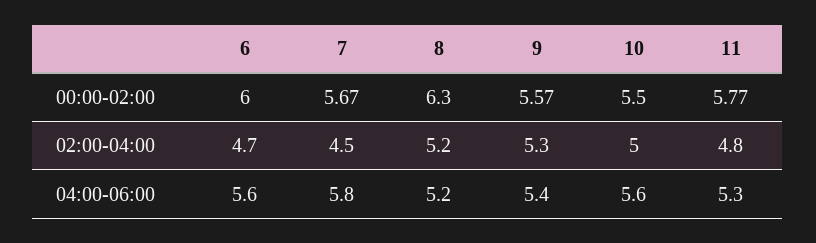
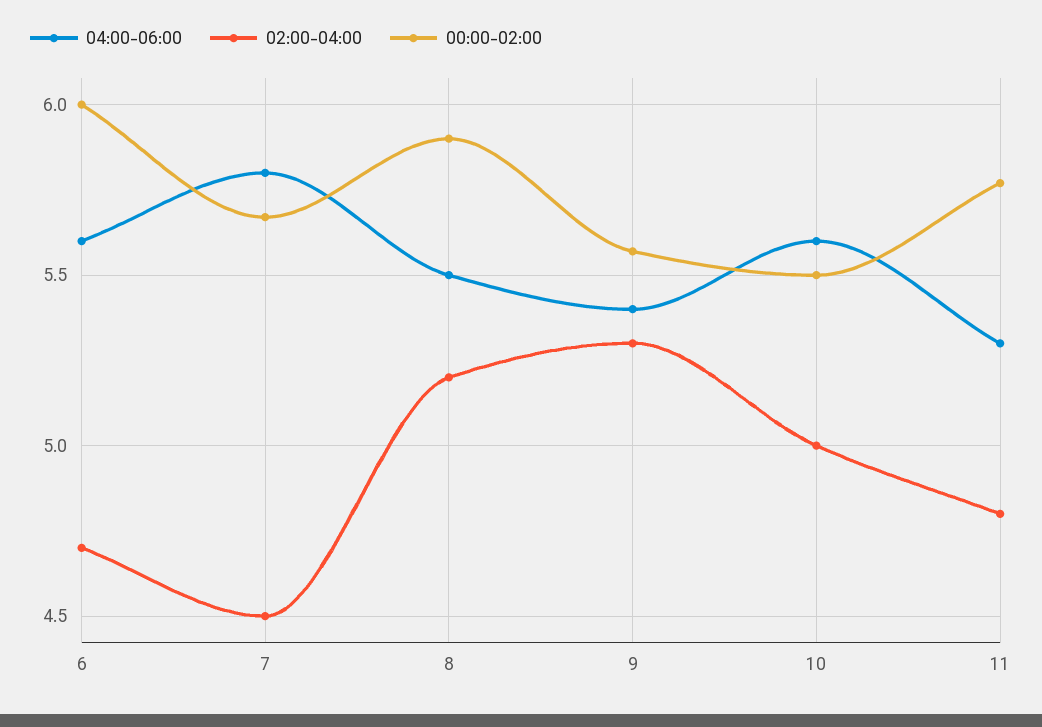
00:00-02:00, 8: 6.3 -> 5.9
04:00-06:00, 8: 5.2 -> 5.5

